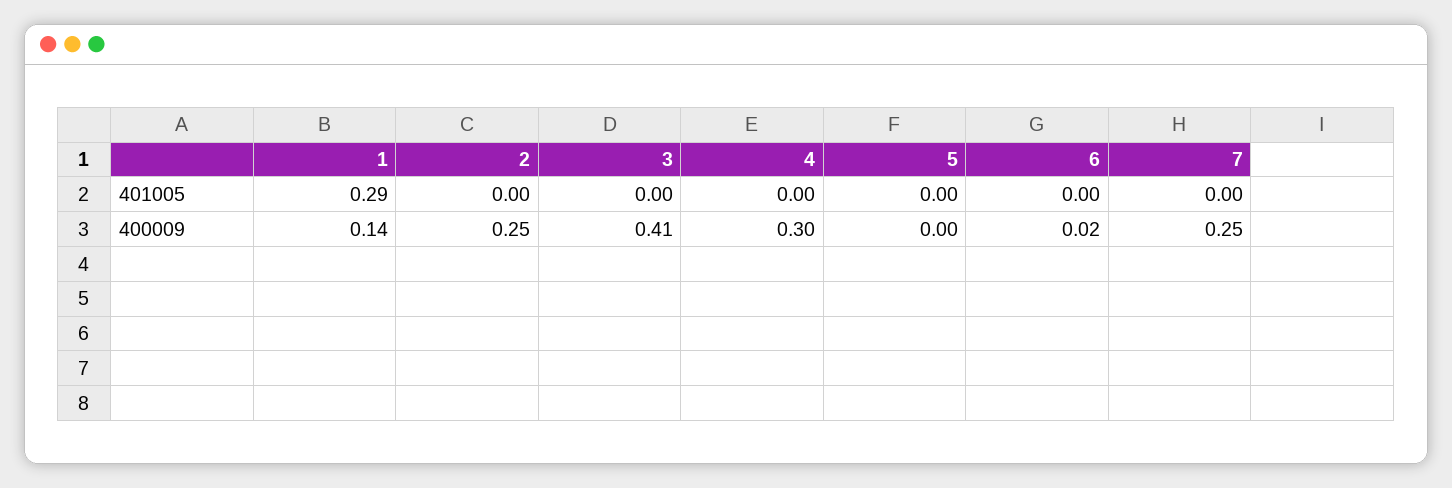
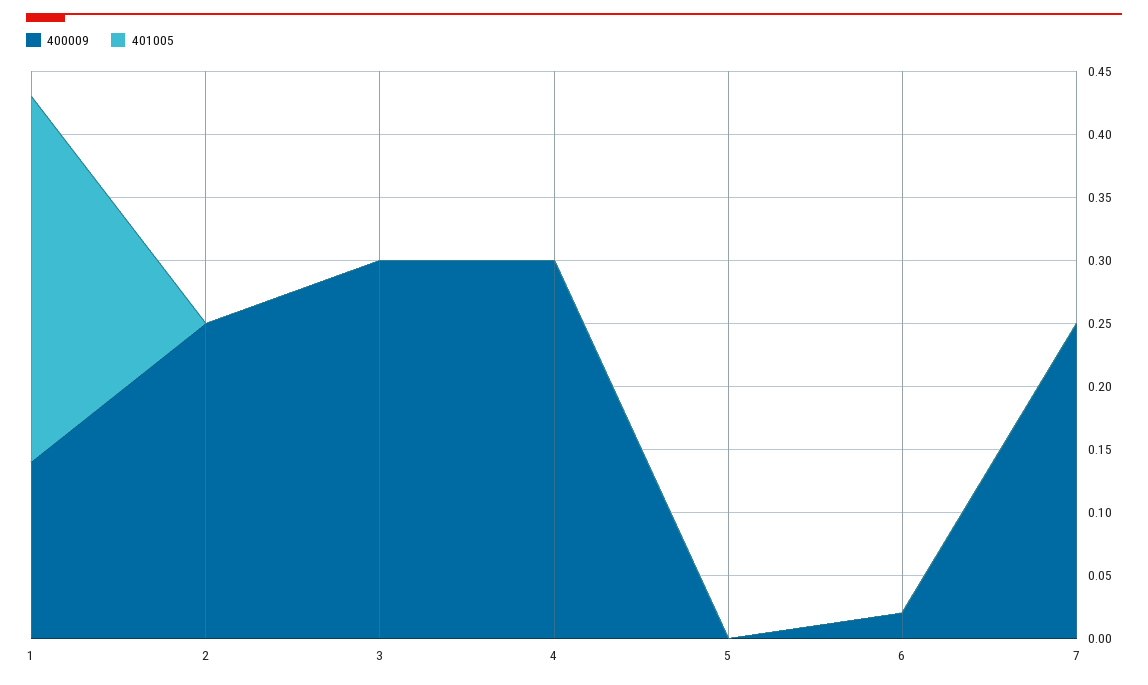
400009, 3: 0.41 -> 0.3

